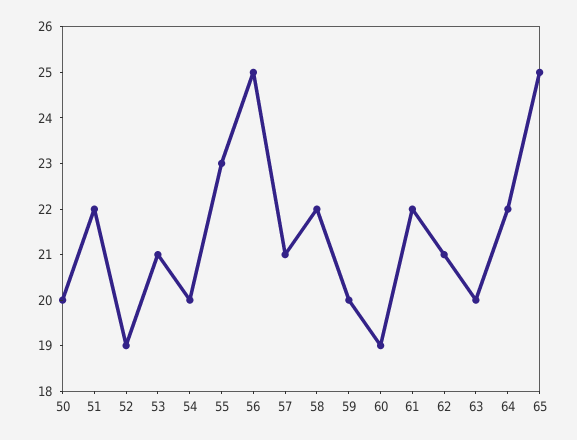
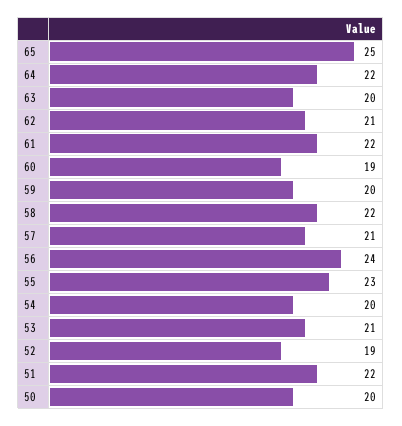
56: 25 -> 24

